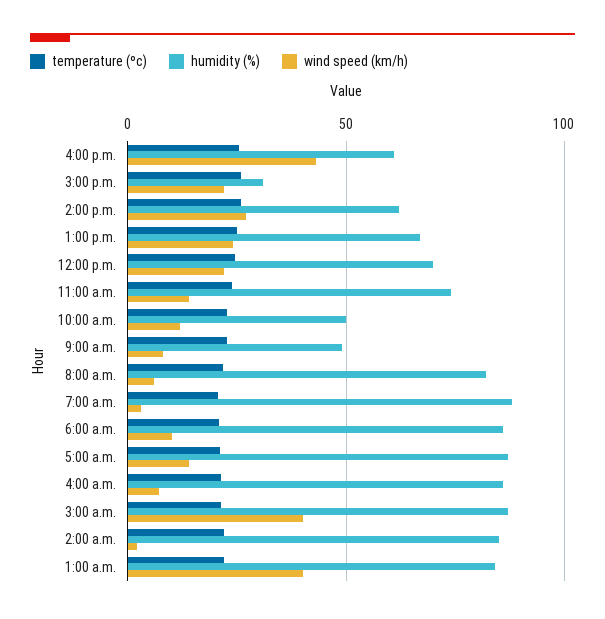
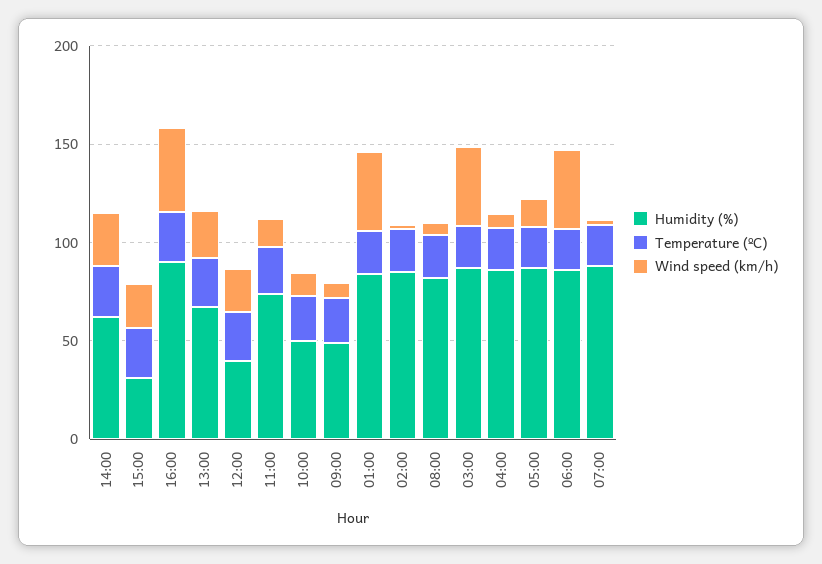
humidity (%), 4:00 p.m.: 60 -> 90
humidity (%), 12:00 p.m.: 70 -> 40
wind speed (km/h), 6:00 a.m.: 10 -> 40

